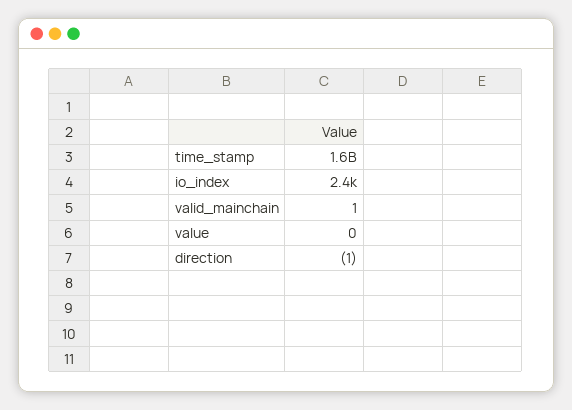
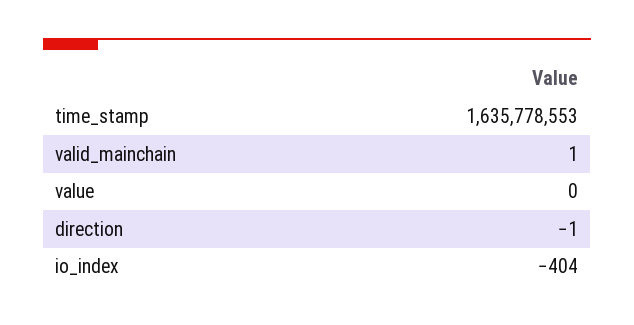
io_index: 2400 -> -404

